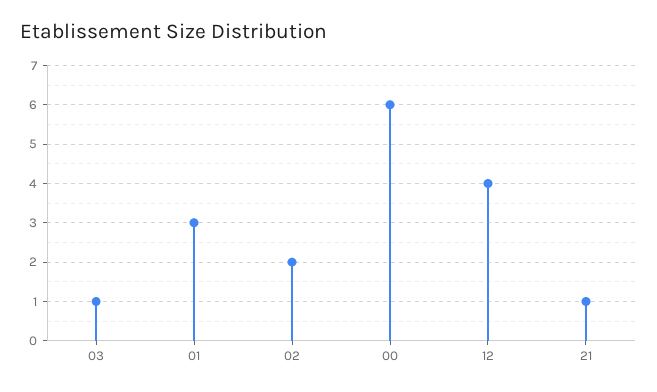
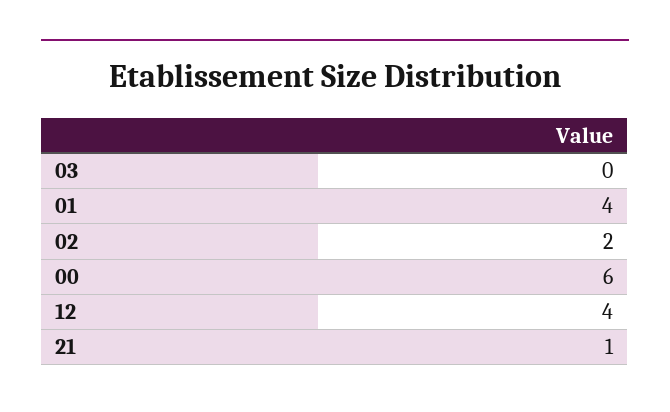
03: 1 -> 0
01: 3 -> 4

